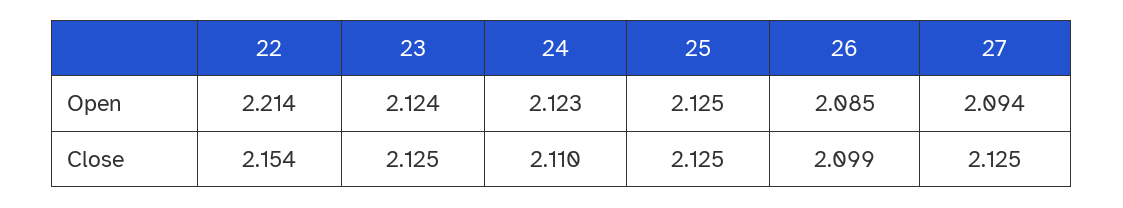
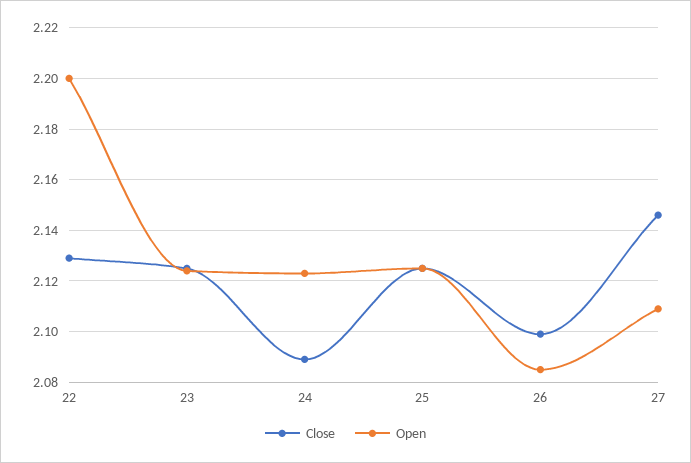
Open, 22: 2.214 -> 2.2
Open, 27: 2.094 -> 2.11
Close, 22: 2.154 -> 2.13
Close, 24: 2.11 -> 2.09
Close, 27: 2.125 -> 2.145

